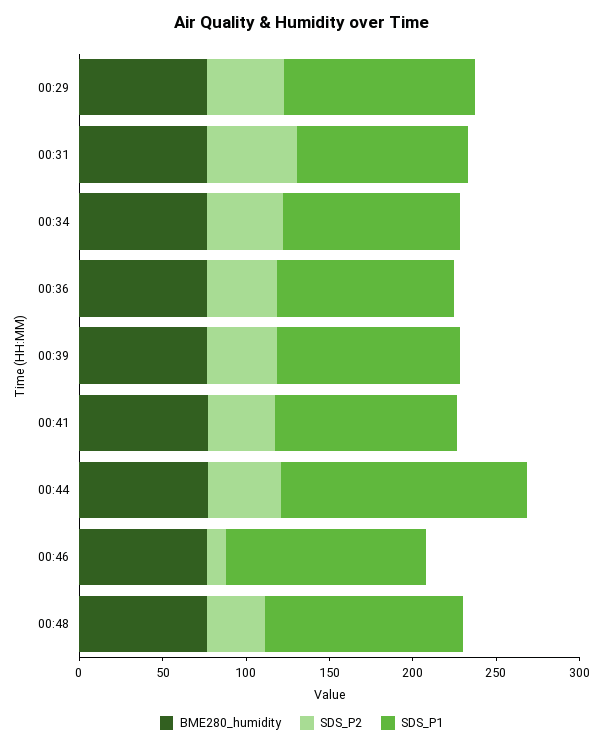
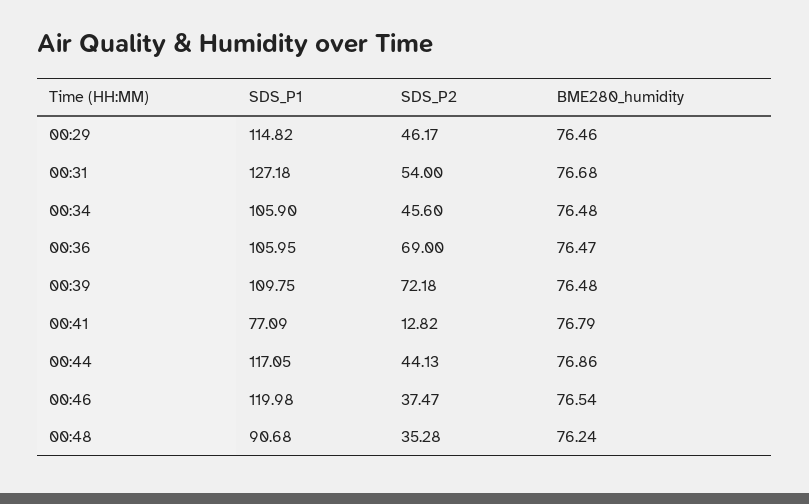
SDS_P1, 00:31: 100 -> 127.18
SDS_P2, 00:36: 40 -> 69
SDS_P2, 00:39: 40 -> 72.18
SDS_P2, 00:41: 40 -> 12.82
SDS_P1, 00:41: 110 -> 77.09
SDS_P1, 00:44: 150 -> 117.05
SDS_P2, 00:46: 10 -> 37.47
SDS_P1, 00:48: 120 -> 90.68

